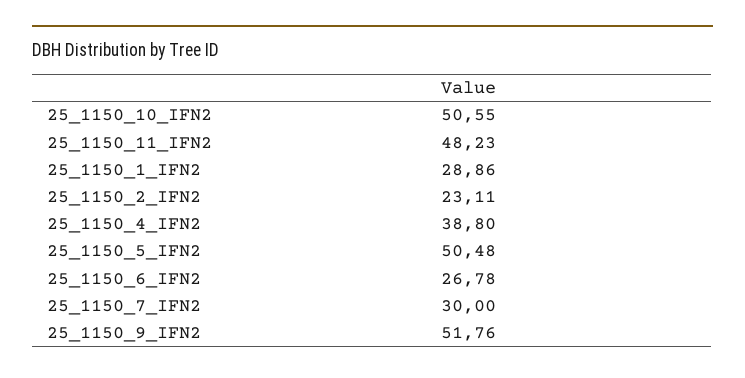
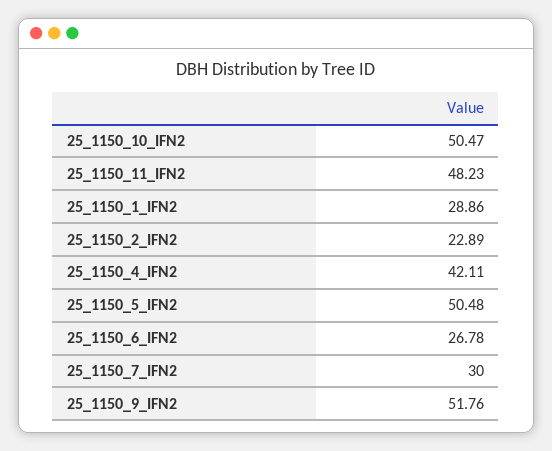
25_1150_10_IFN2: 50.55 -> 50.47
25_1150_2_IFN2: 23.11 -> 22.89
25_1150_4_IFN2: 38.8 -> 42.11

